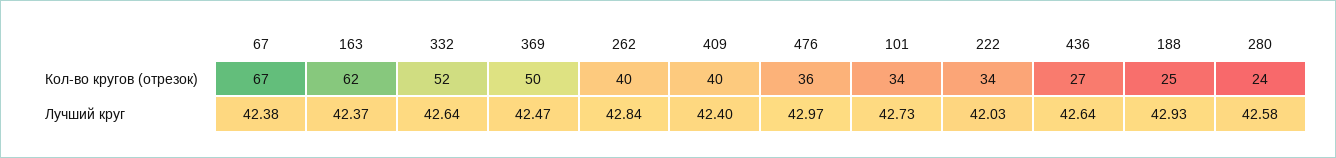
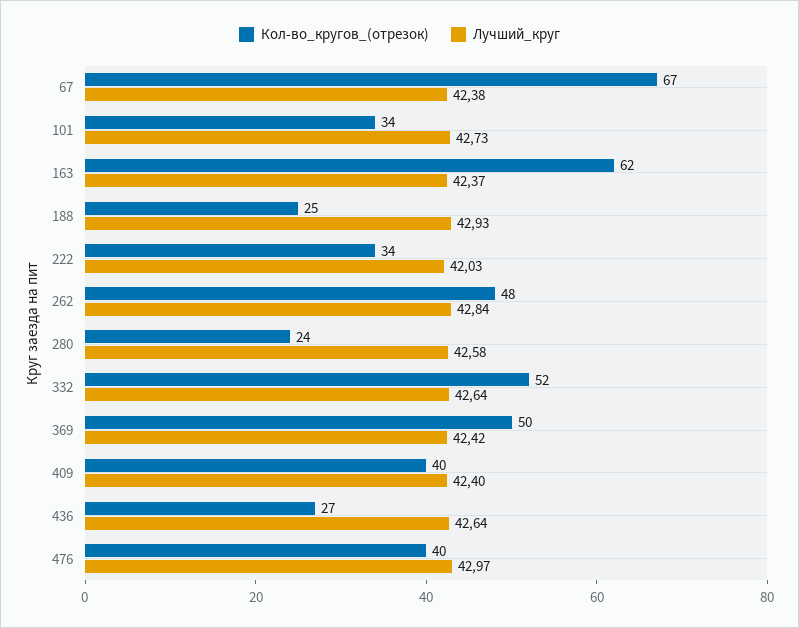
Кол-во кругов (отрезок), 262: 40 -> 48
Кол-во кругов (отрезок), 476: 36 -> 40
Лучший круг, 369: 42.47 -> 42.42

